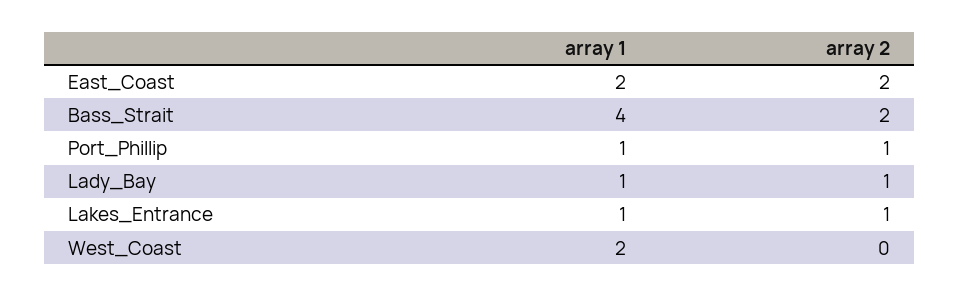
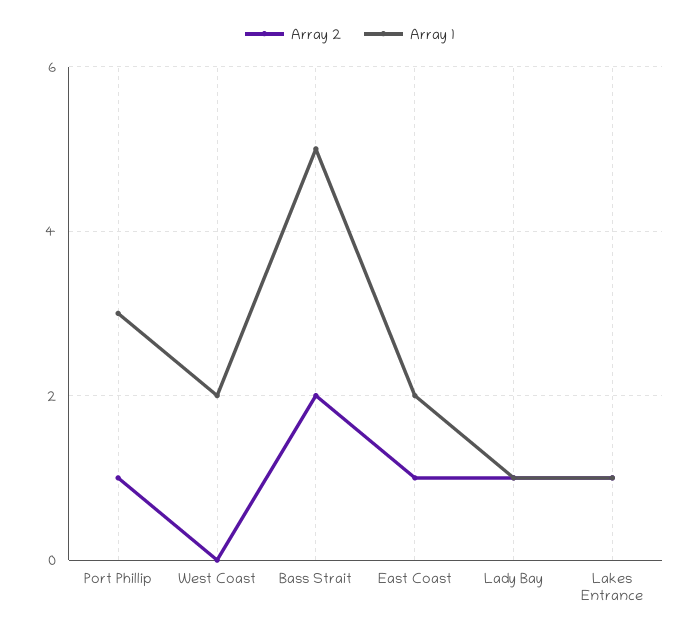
array 2, East_Coast: 2 -> 1
array 1, Bass_Strait: 4 -> 5
array 1, Port_Phillip: 1 -> 3

